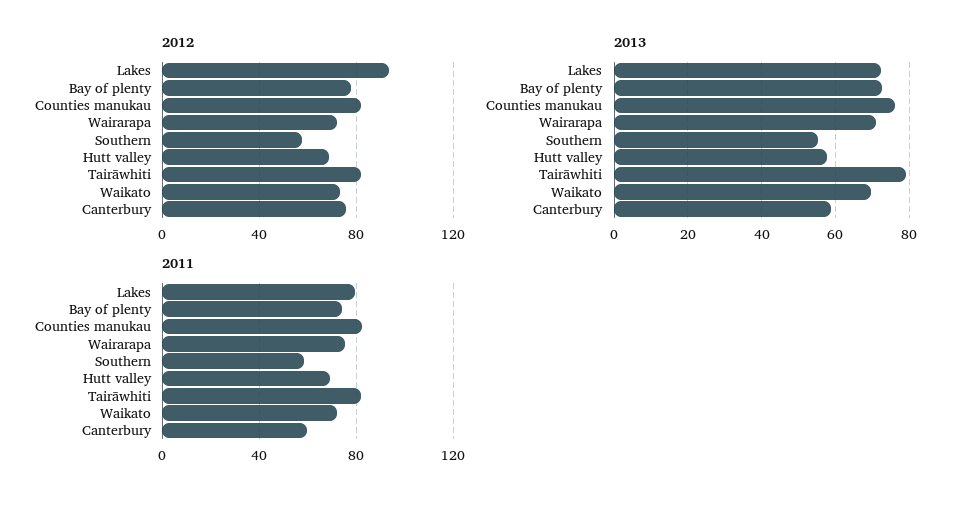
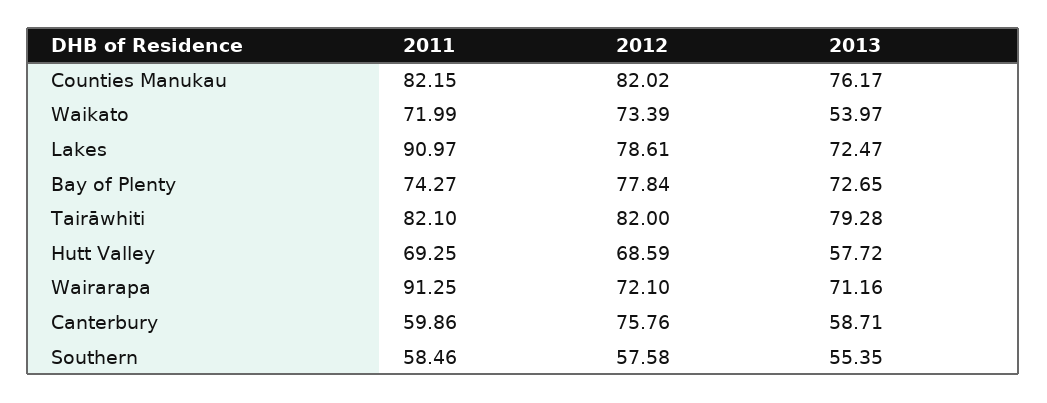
2012, Lakes: 95 -> 78.61
2013, Waikato: 70 -> 53.97
2011, Lakes: 80 -> 90.97
2011, Wairarapa: 75 -> 91.25

